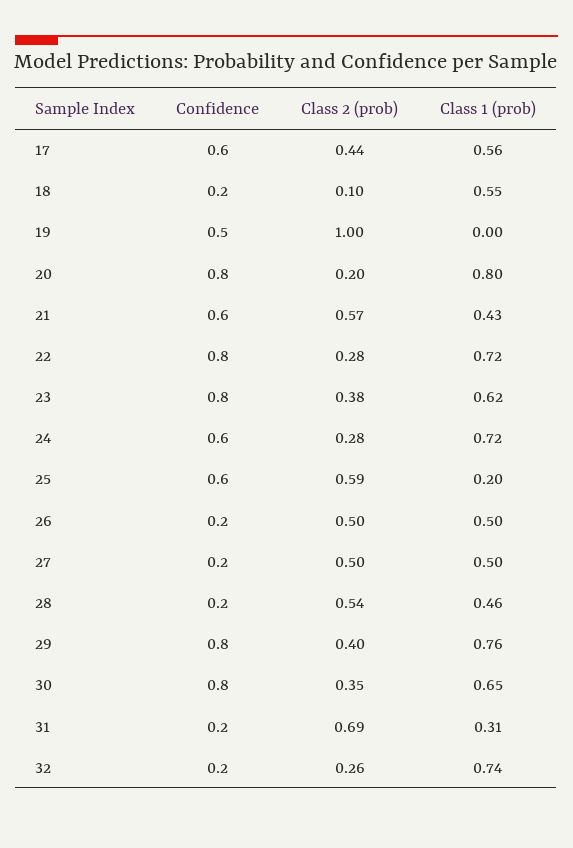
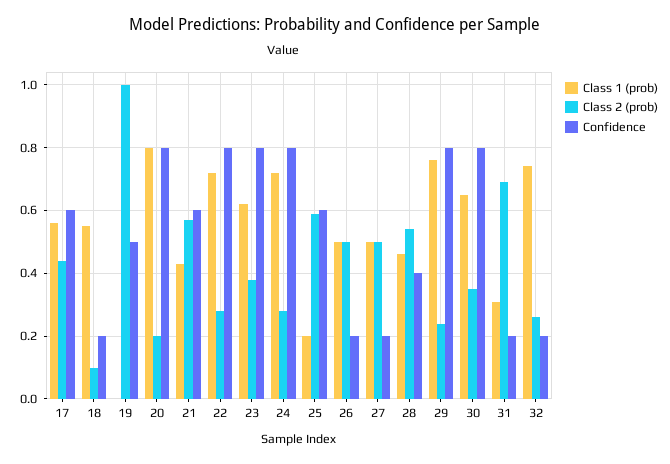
Confidence, 24: 0.6 -> 0.8
Confidence, 28: 0.2 -> 0.4
Class 2 (prob), 29: 0.4 -> 0.25

